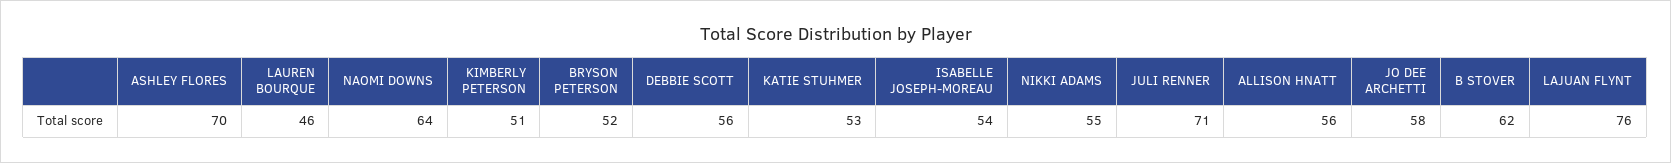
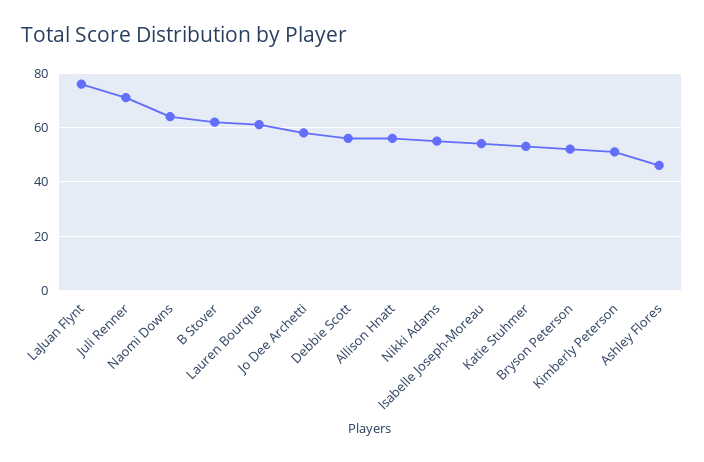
ASHLEY FLORES: 70 -> 45
LAUREN BOURQUE: 46 -> 60

